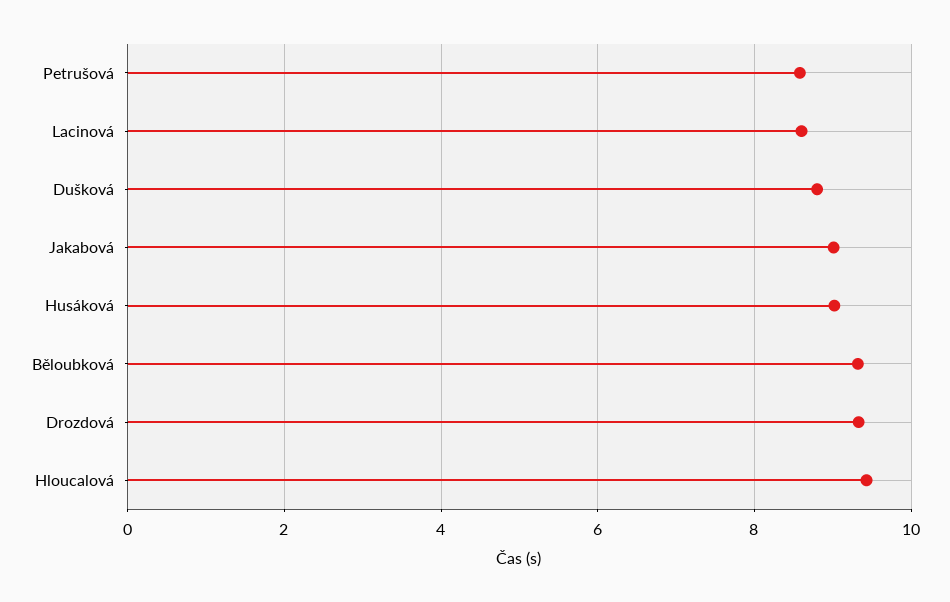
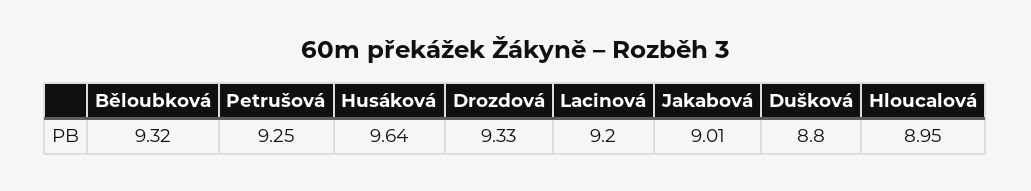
Petrušová: 8.6 -> 9.25
Lacinová: 8.6 -> 9.2
Husáková: 9 -> 9.64
Hloucalová: 9.4 -> 8.95

